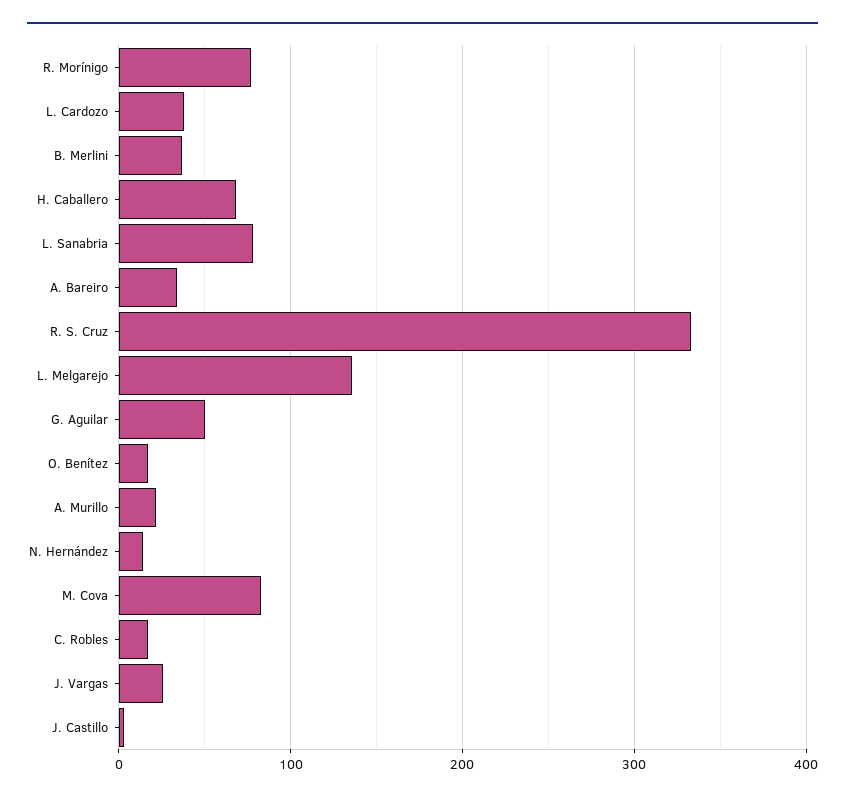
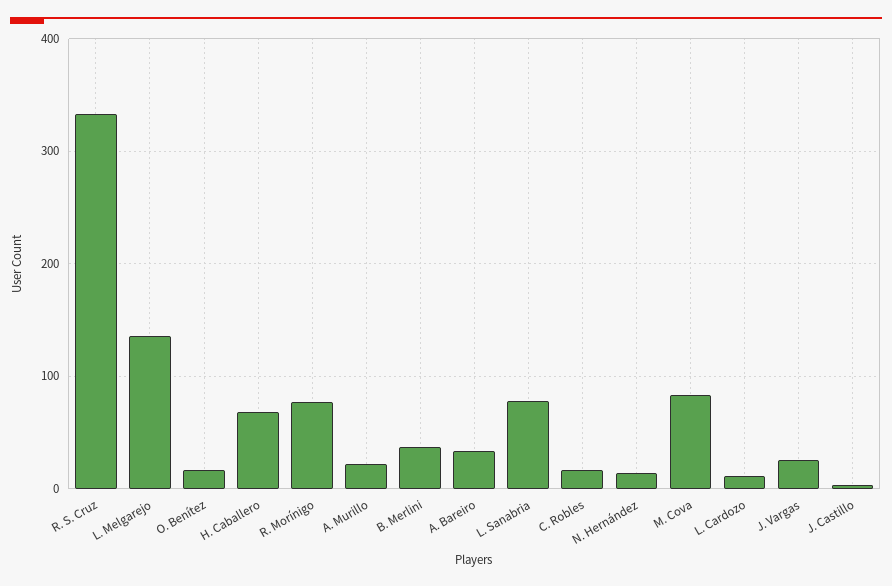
L. Cardozo: 40 -> 10
G. Aguilar: 50 -> none

